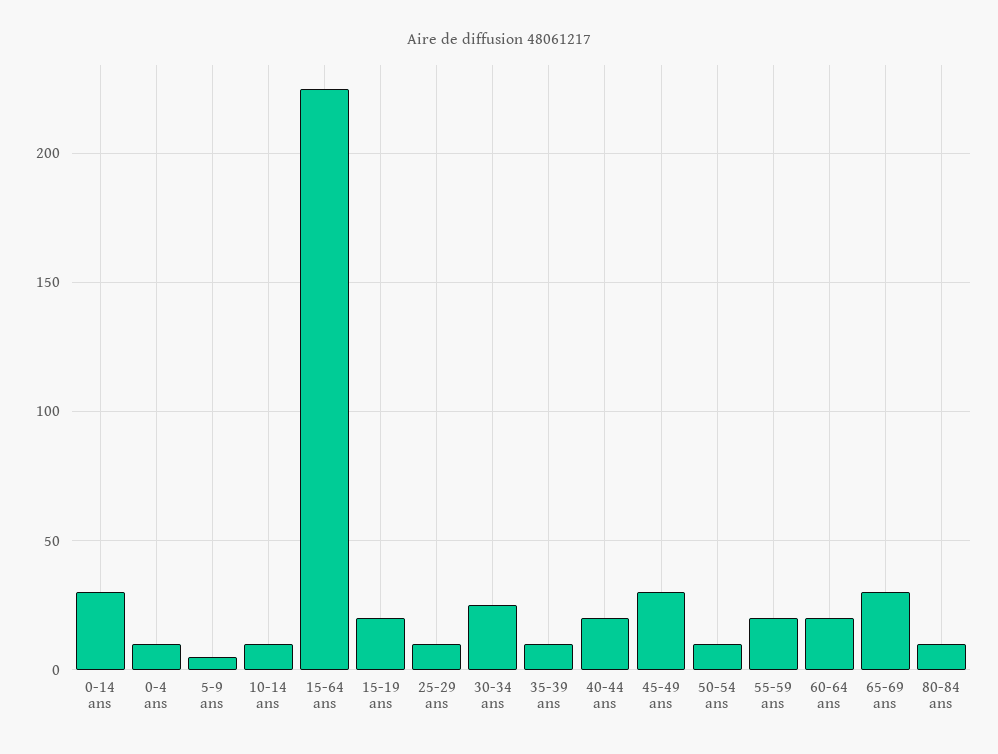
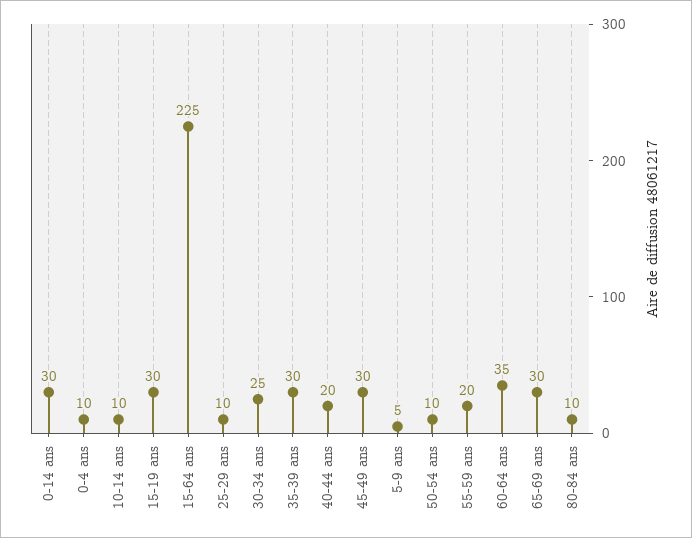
15-19 ans: 20 -> 30
35-39 ans: 10 -> 30
60-64 ans: 20 -> 35

